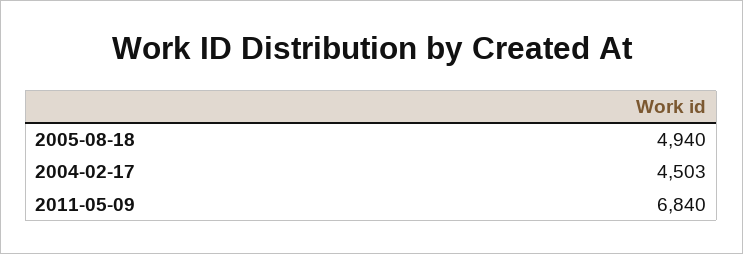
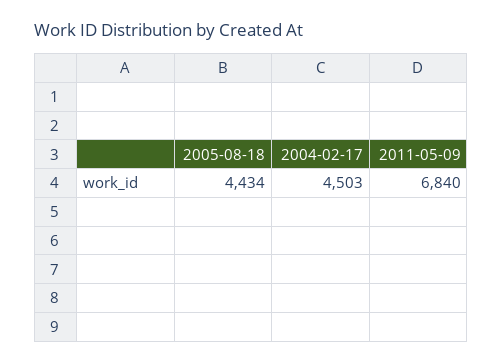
2005-08-18: 4940 -> 4434

